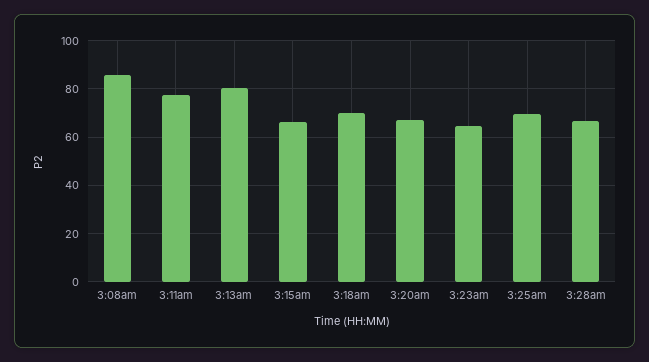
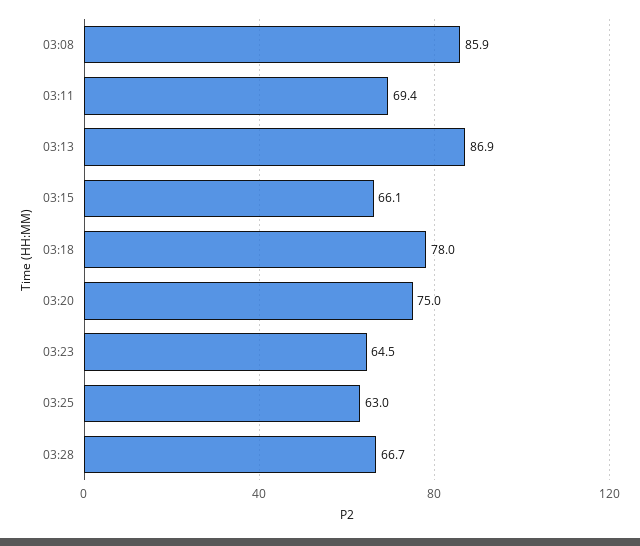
3:11am: 77.5 -> 69.4
3:13am: 80 -> 86.9
3:18am: 70 -> 78
3:20am: 67.5 -> 75
3:25am: 70 -> 63

